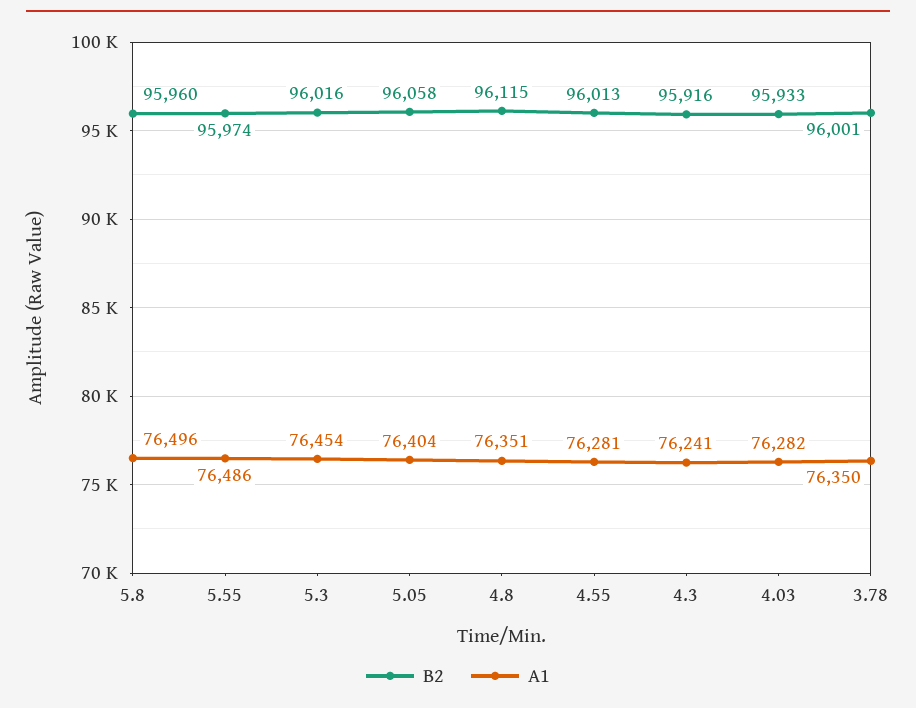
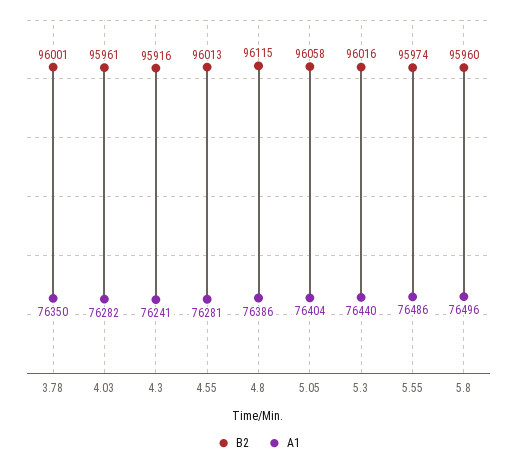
A1, 5.3: 76454 -> 76440
A1, 4.8: 76351 -> 76386
B2, 4.03: 95933 -> 95961

